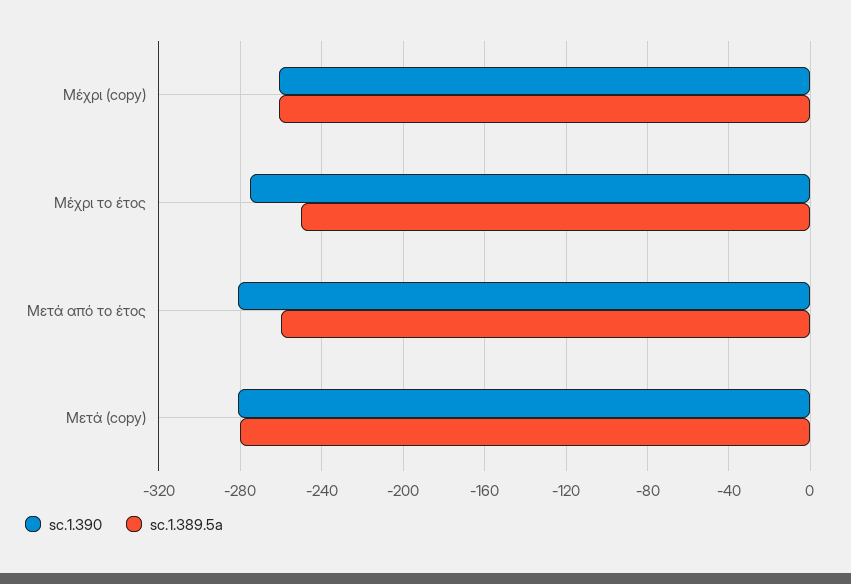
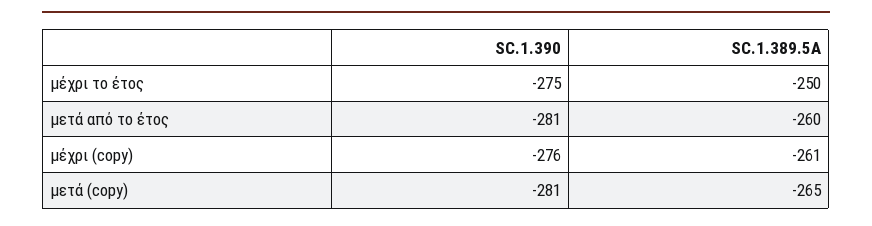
sc.1.390, Μέχρι (copy): -260 -> -276
sc.1.389.5a, Μετά (copy): -280 -> -265

